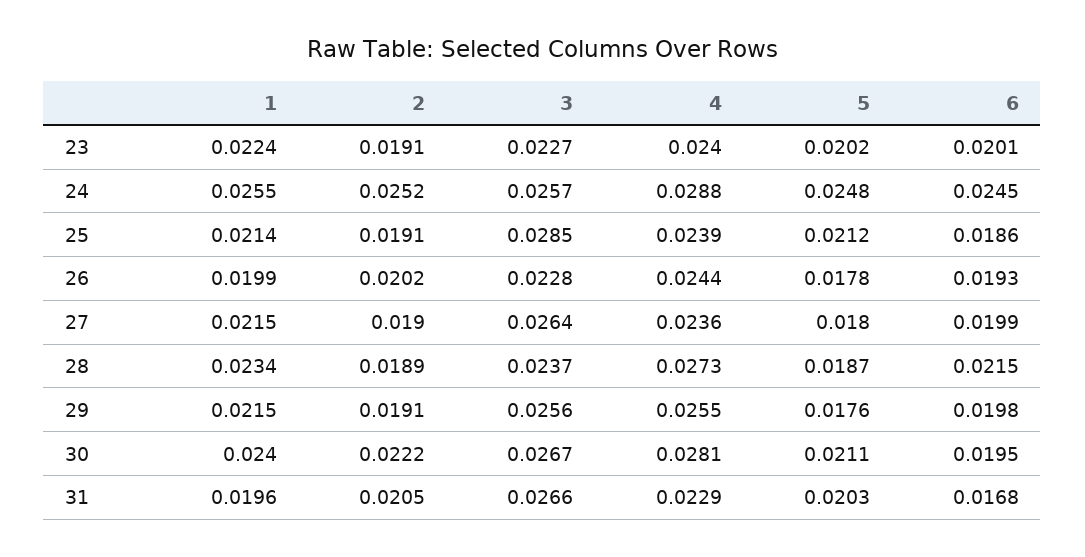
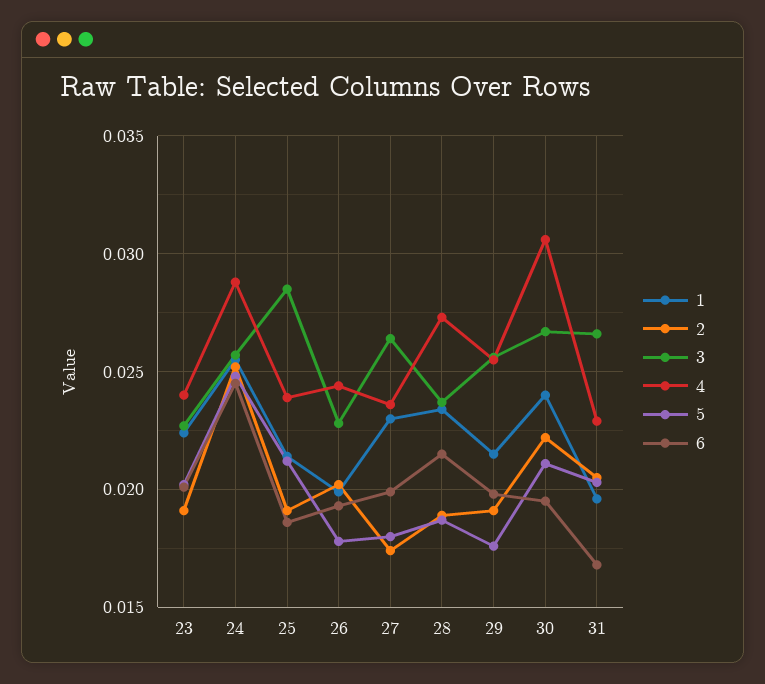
1, 27: 0.0215 -> 0.023
2, 27: 0.019 -> 0.0175
4, 30: 0.0281 -> 0.0305

